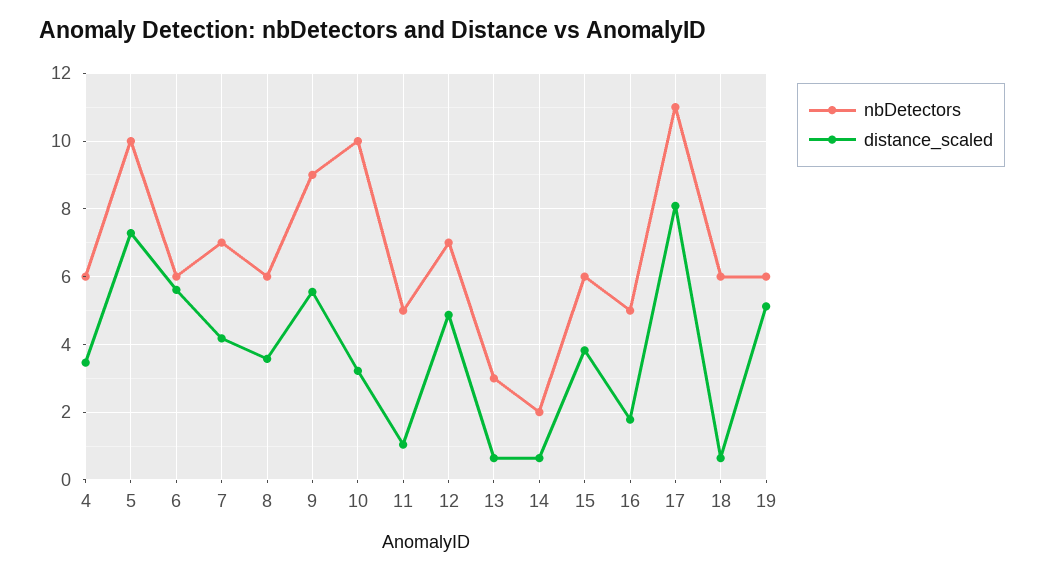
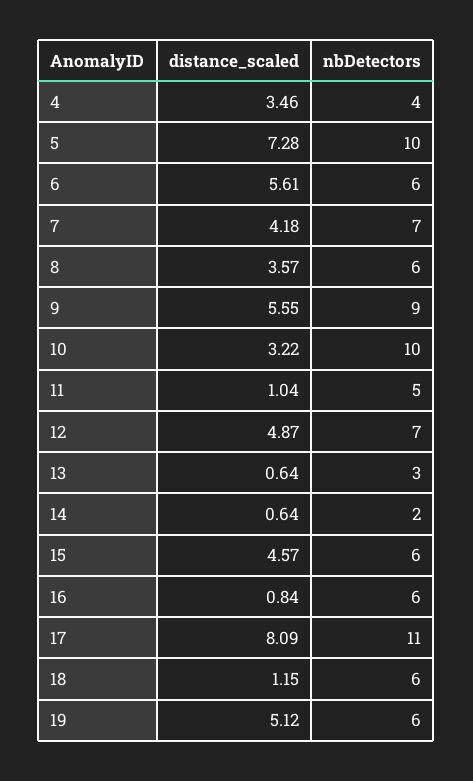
nbDetectors, 4: 6 -> 4
distance_scaled, 15: 3.8 -> 4.57
nbDetectors, 16: 5 -> 6
distance_scaled, 16: 1.8 -> 0.84
distance_scaled, 18: 0.6 -> 1.15

